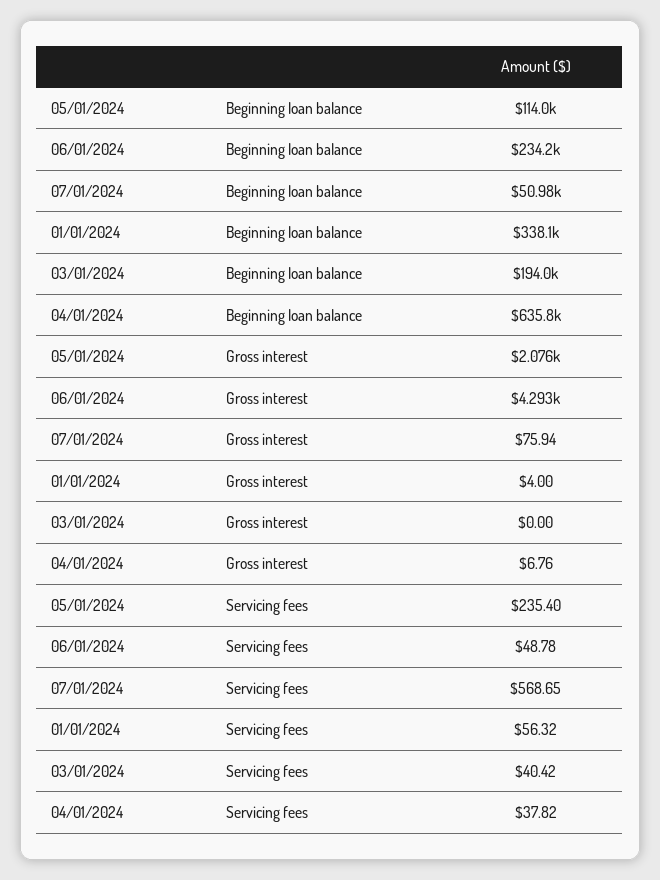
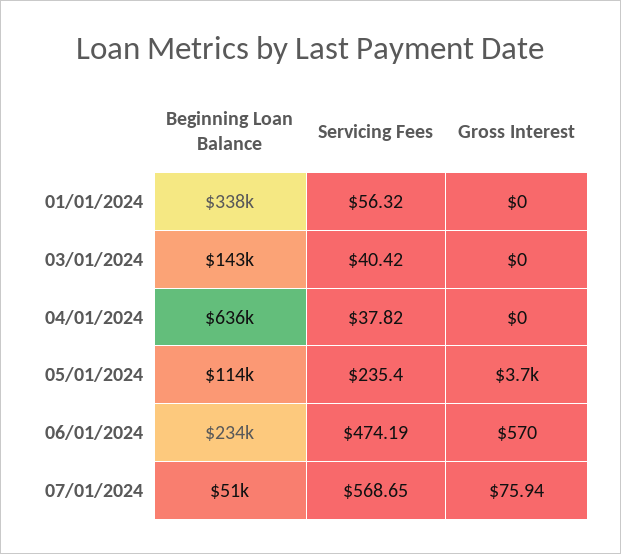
03/01/2024, Beginning loan balance: 194000 -> 143000
05/01/2024, Gross interest: 2076 -> 3700
06/01/2024, Gross interest: 4293 -> 570
01/01/2024, Gross interest: 4 -> 0
04/01/2024, Gross interest: 6.76 -> 0
06/01/2024, Servicing fees: 48.78 -> 474.19

